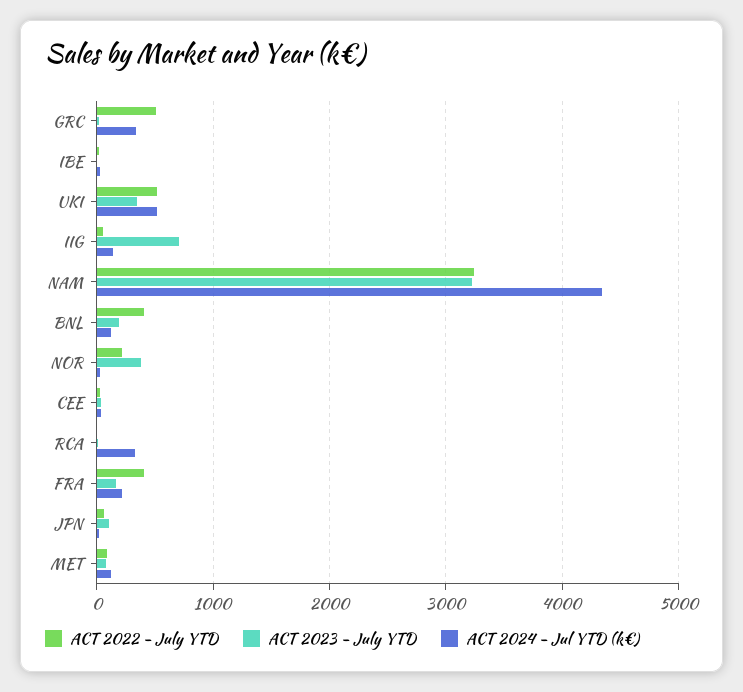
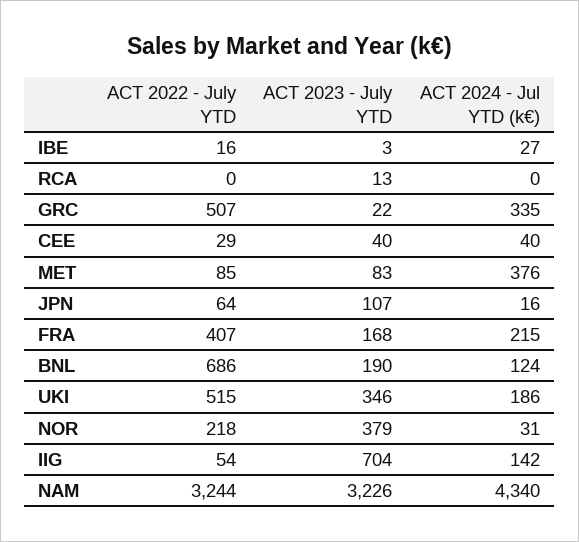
ACT 2024 - Jul YTD (k€), UKI: 500 -> 186
ACT 2022 - July YTD, BNL: 400 -> 686
ACT 2024 - Jul YTD (k€), RCA: 300 -> 0
ACT 2024 - Jul YTD (k€), MET: 100 -> 376

